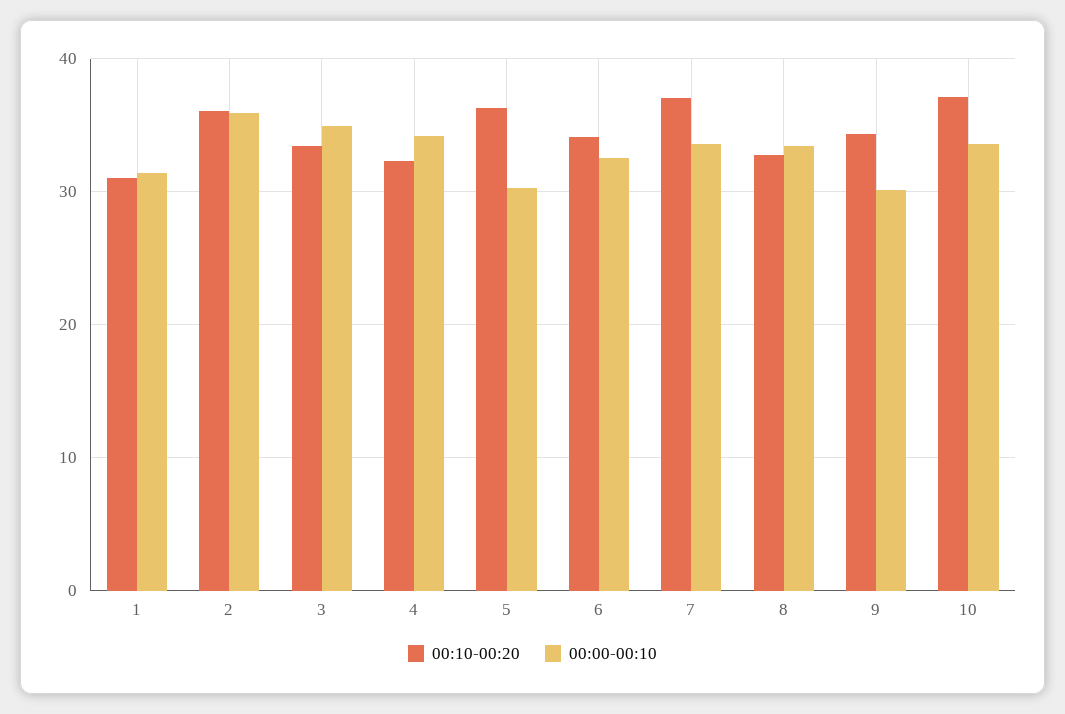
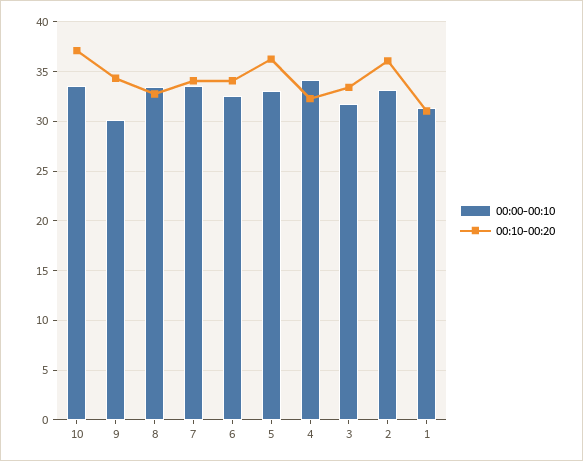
00:00-00:10, 2: 36 -> 33
00:00-00:10, 3: 35 -> 32
00:00-00:10, 5: 30 -> 33
00:10-00:20, 7: 37 -> 34

